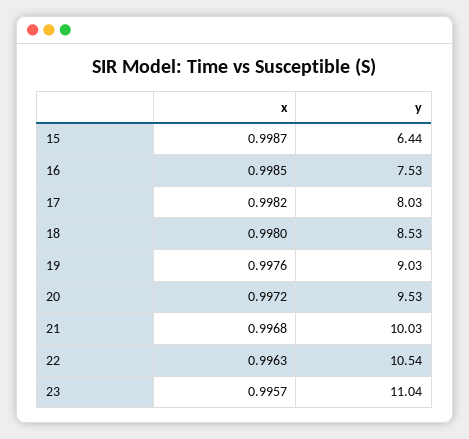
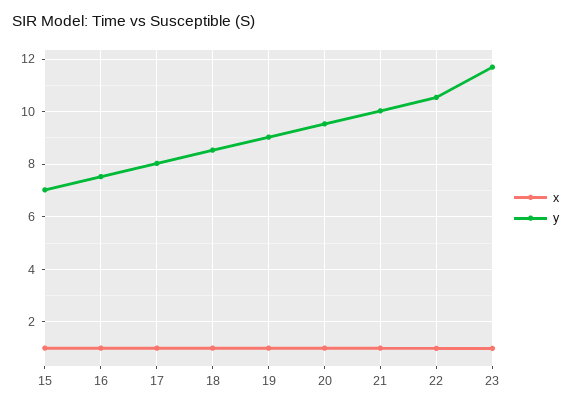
y, 15: 6.44 -> 7
y, 23: 11.04 -> 11.75

